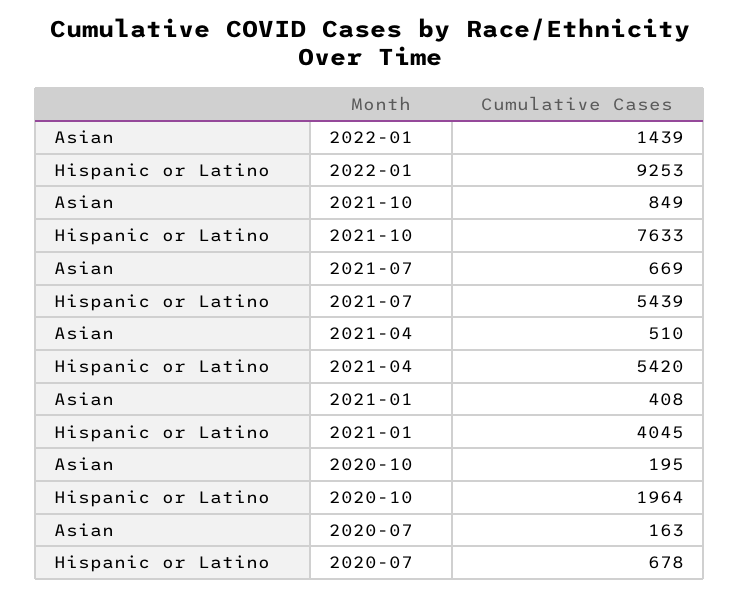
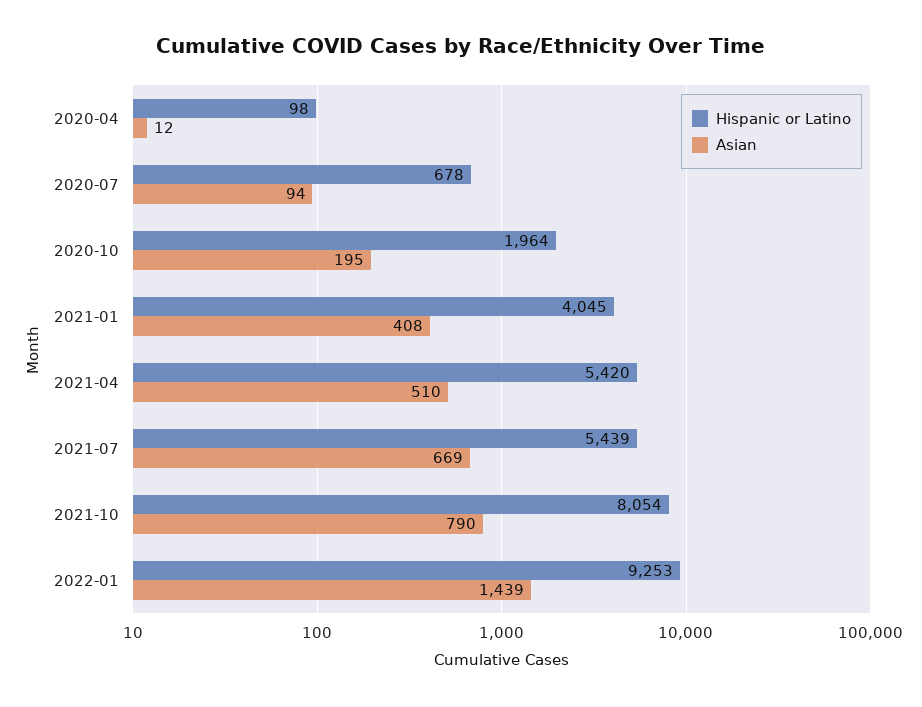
Asian, 2021-10: 849 -> 790
Hispanic or Latino, 2021-10: 7633 -> 8054
Asian, 2020-07: 163 -> 94
Hispanic or Latino, 2020-04: none -> 98
Asian, 2020-04: none -> 12

